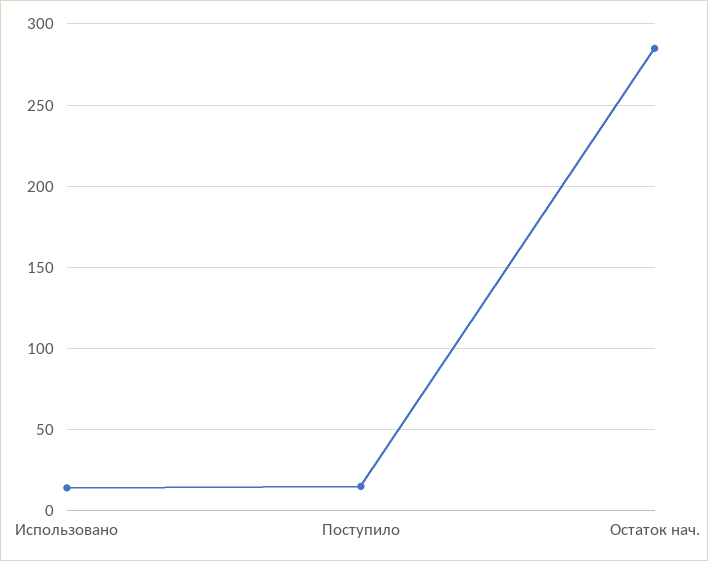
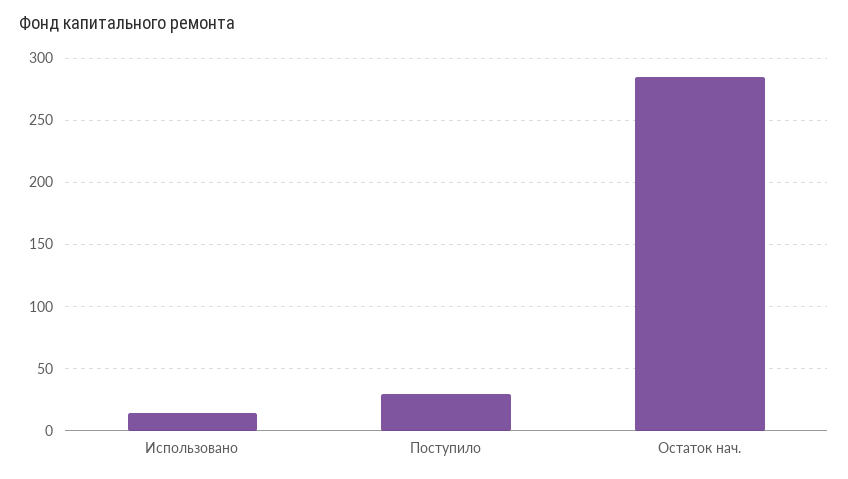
Поступило: 15 -> 30

